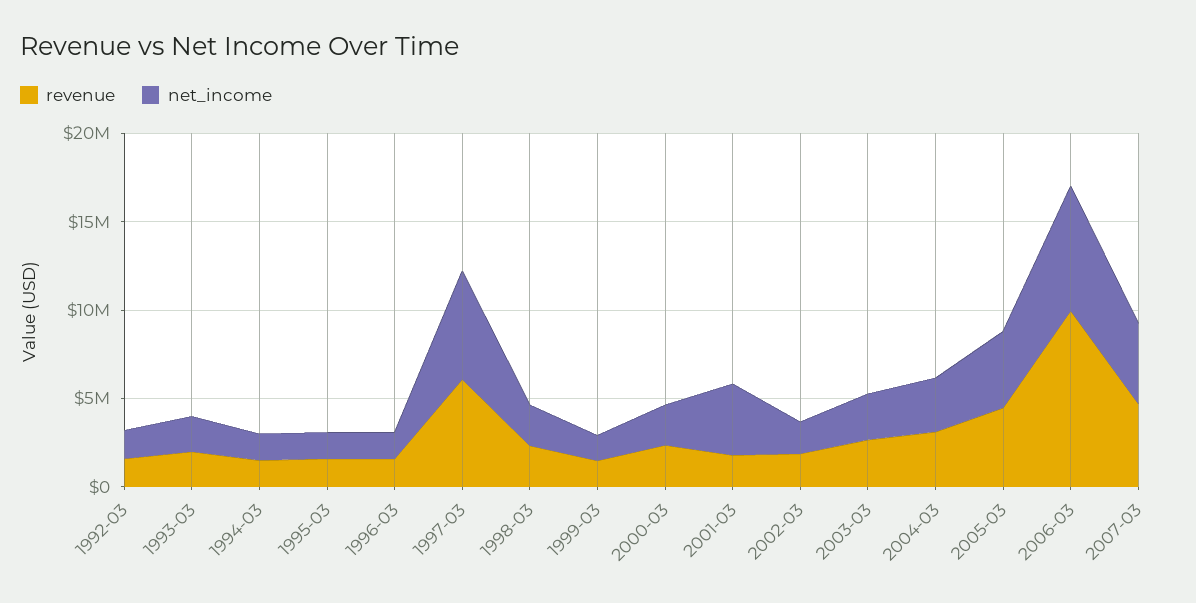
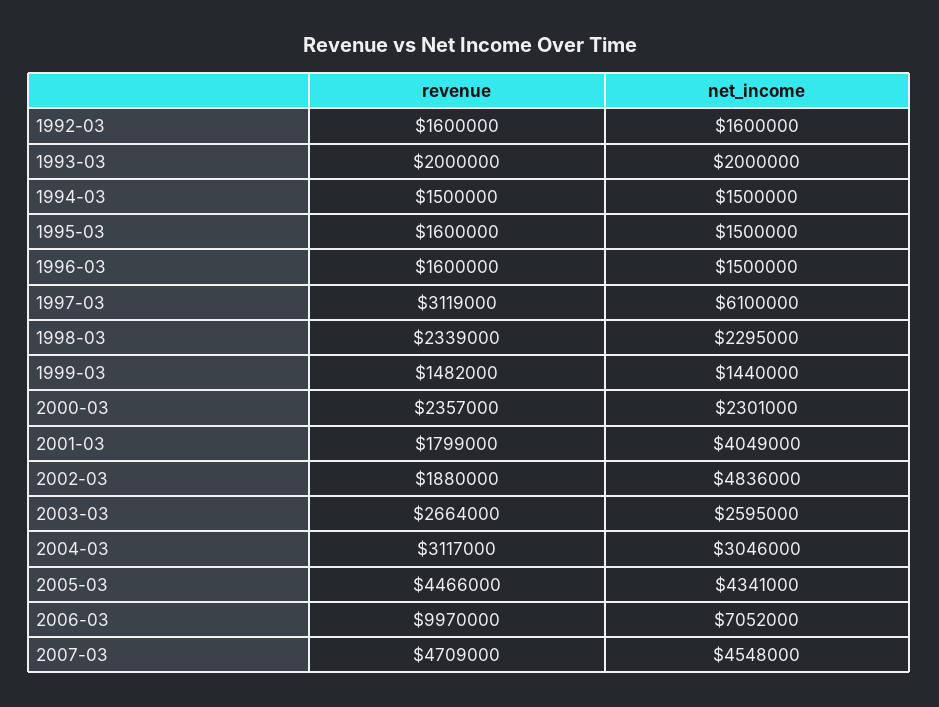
revenue, 1997-03: 6000000 -> 3119000
net_income, 2002-03: 2000000 -> 4836000

